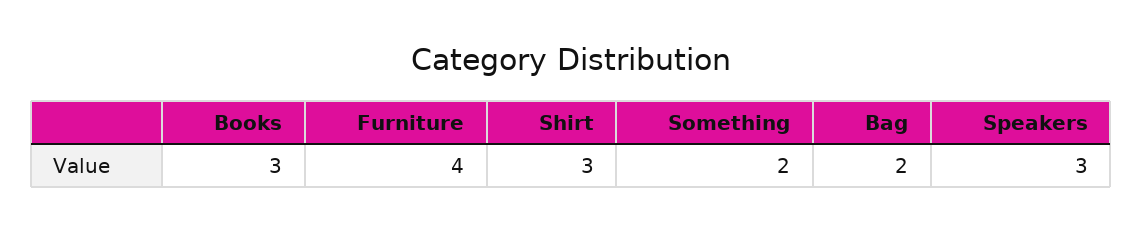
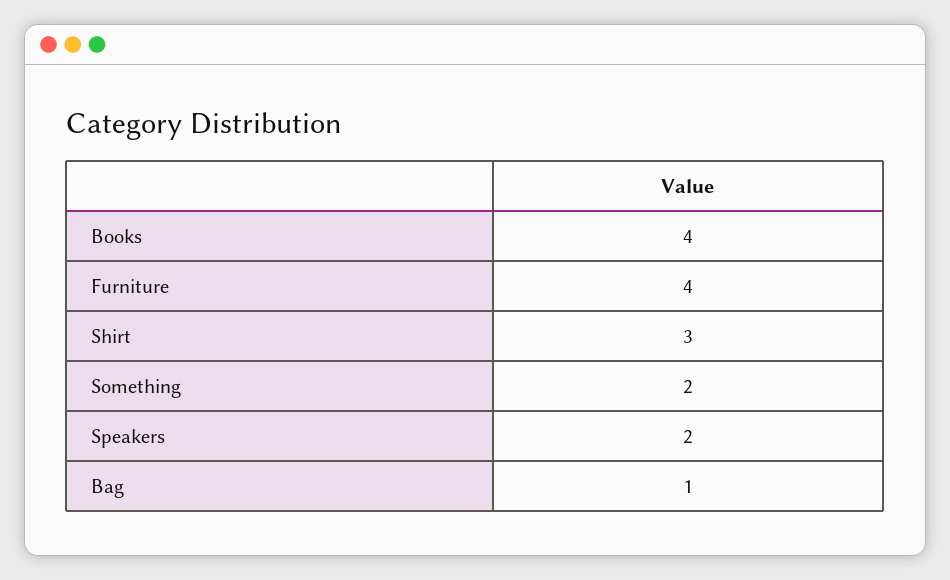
Books: 3 -> 4
Bag: 2 -> 1
Speakers: 3 -> 2

